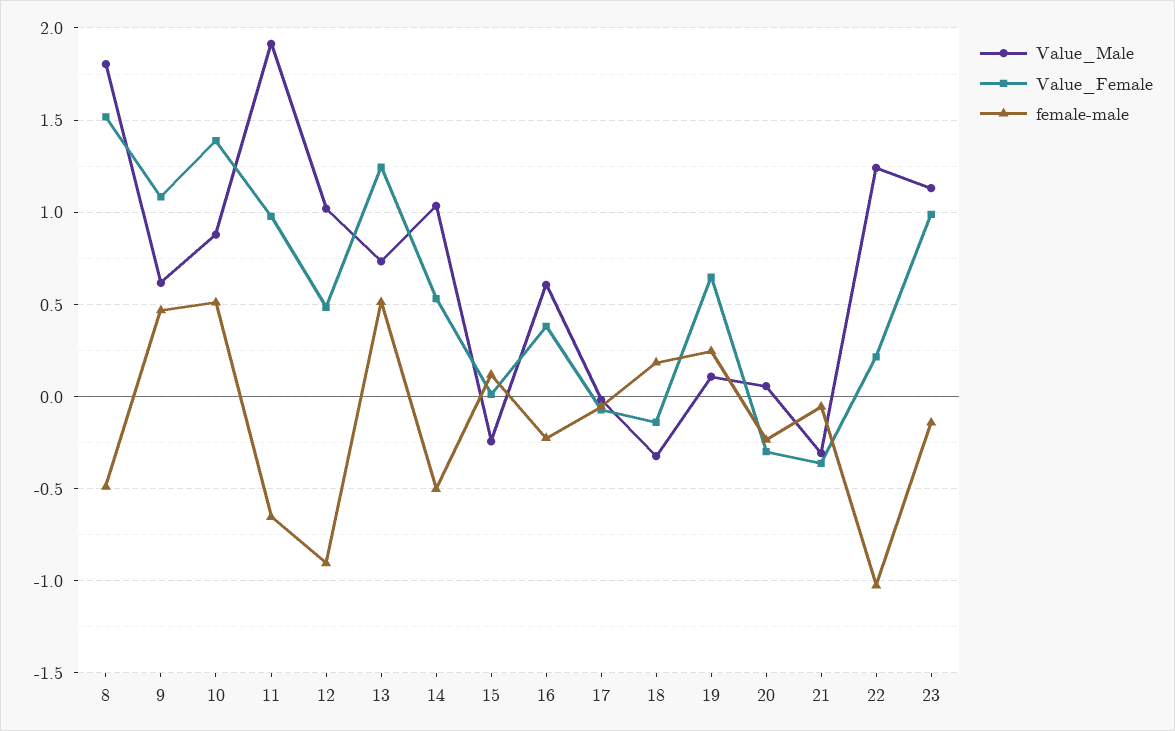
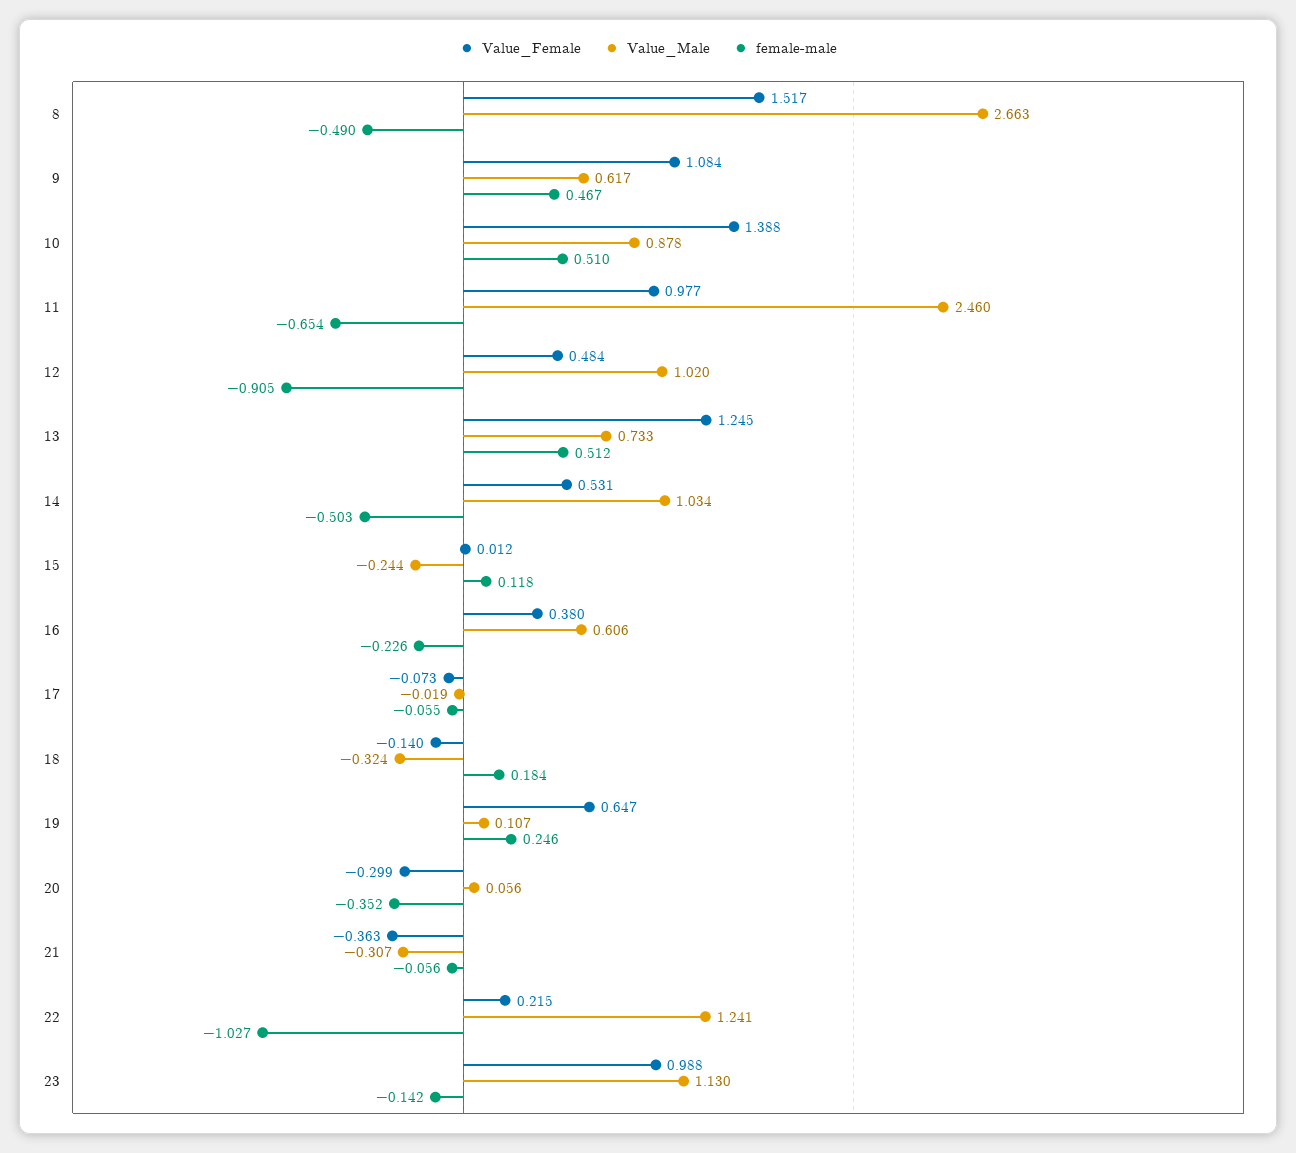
Value_Male, 8: 1.8 -> 2.663
Value_Male, 11: 1.9 -> 2.46
female-male, 20: -0.25 -> -0.352

